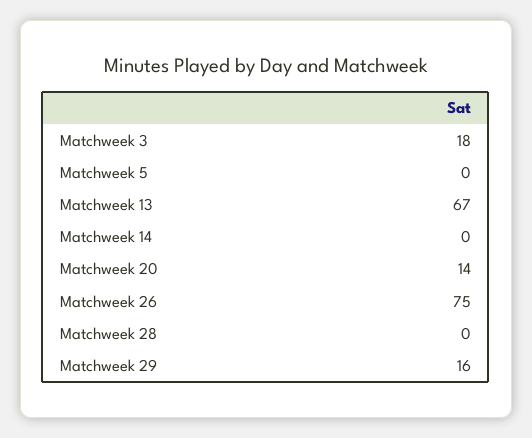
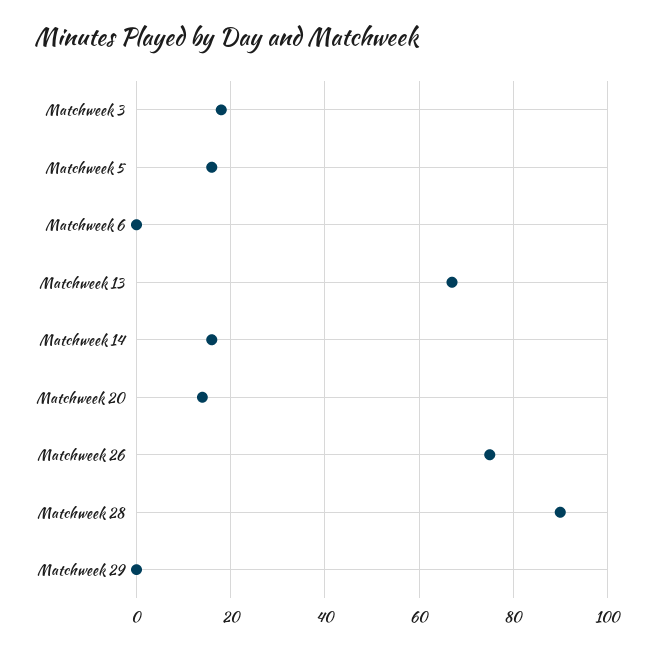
Matchweek 5: 0 -> 15
Matchweek 14: 0 -> 15
Matchweek 28: 0 -> 90
Matchweek 29: 16 -> 0
Matchweek 6: none -> 0

